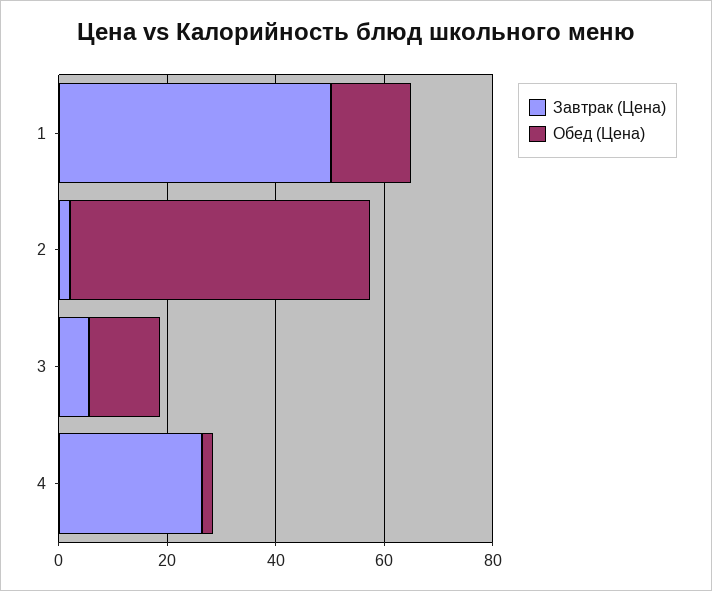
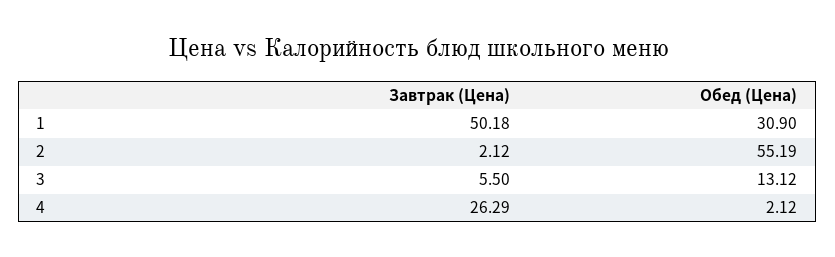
Обед (Цена), 1: 15 -> 30.9

